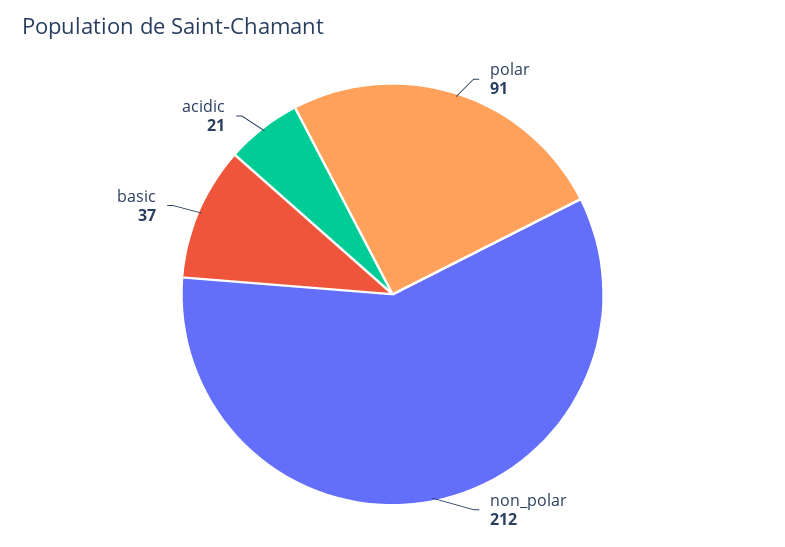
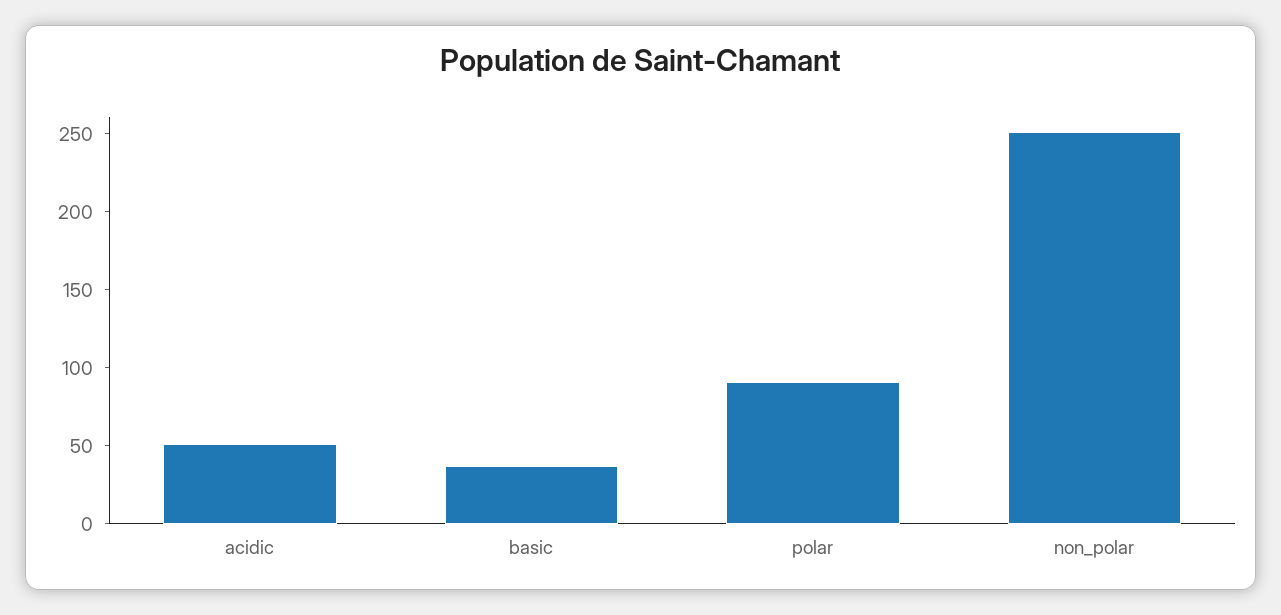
non_polar: 212 -> 250
acidic: 21 -> 50

